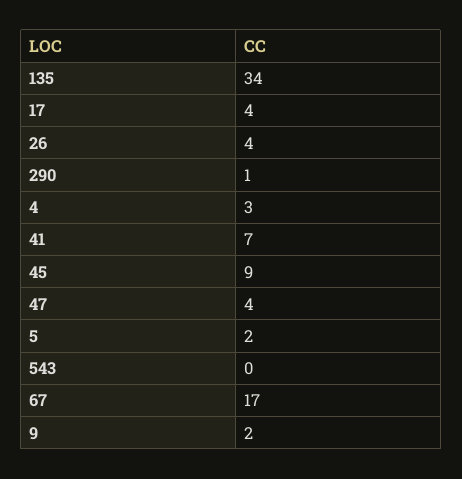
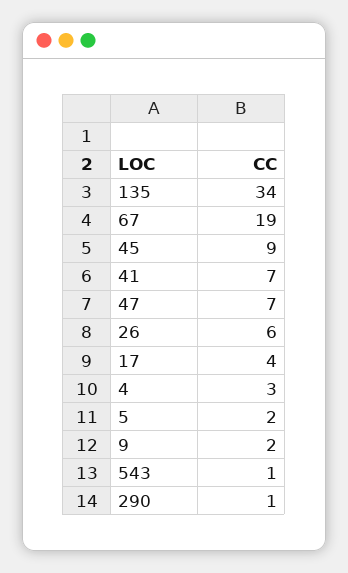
26: 4 -> 6
47: 4 -> 7
543: 0 -> 1
67: 17 -> 19

